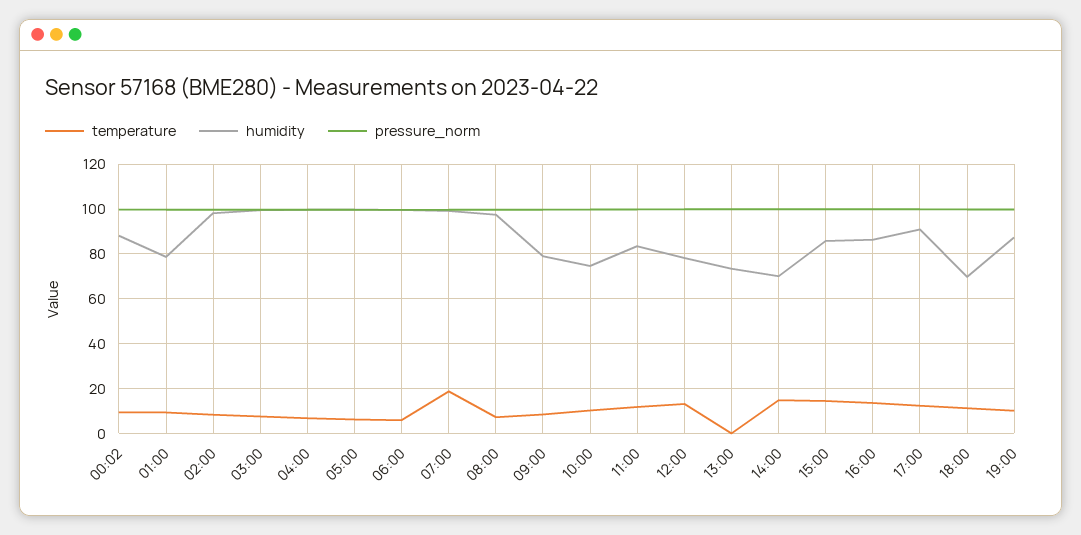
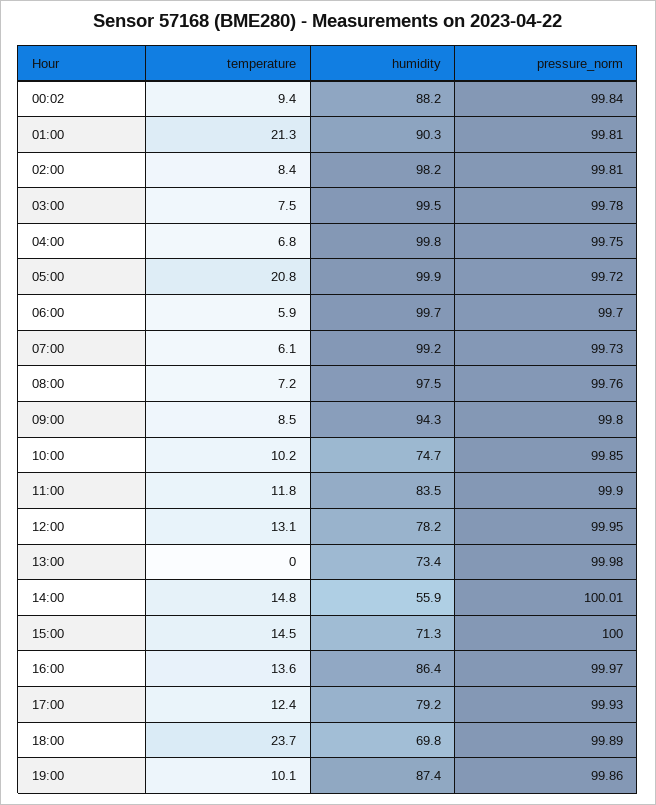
temperature, 01:00: 10 -> 21.3
humidity, 01:00: 80 -> 90.3
temperature, 05:00: 5 -> 20.8
temperature, 07:00: 20 -> 6.1
humidity, 09:00: 80 -> 94.3
humidity, 14:00: 70 -> 55.9
humidity, 15:00: 85 -> 71.3
humidity, 17:00: 90 -> 79.2
temperature, 18:00: 10 -> 23.7

